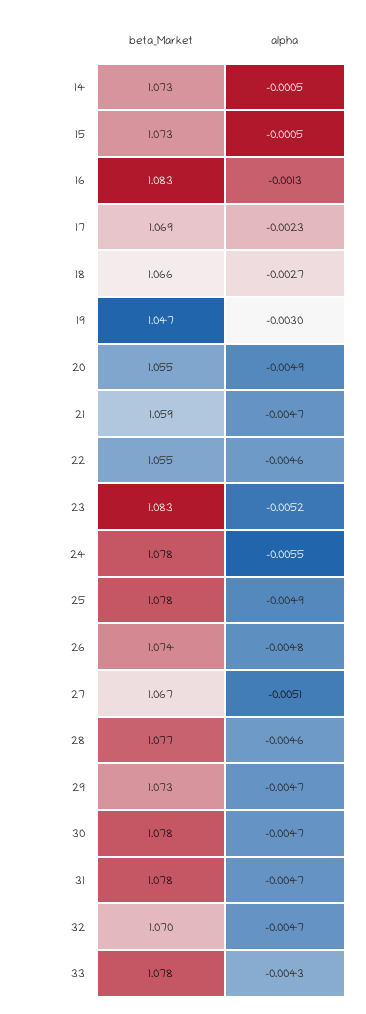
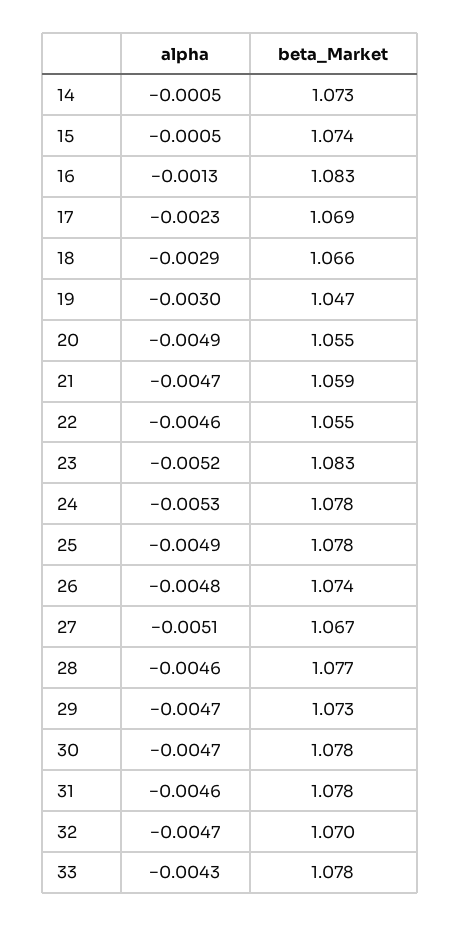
beta_Market, 15: 1.073 -> 1.074
alpha, 18: -0.0027 -> -0.0029
alpha, 24: -0.0055 -> -0.0053
alpha, 31: -0.0047 -> -0.0046

